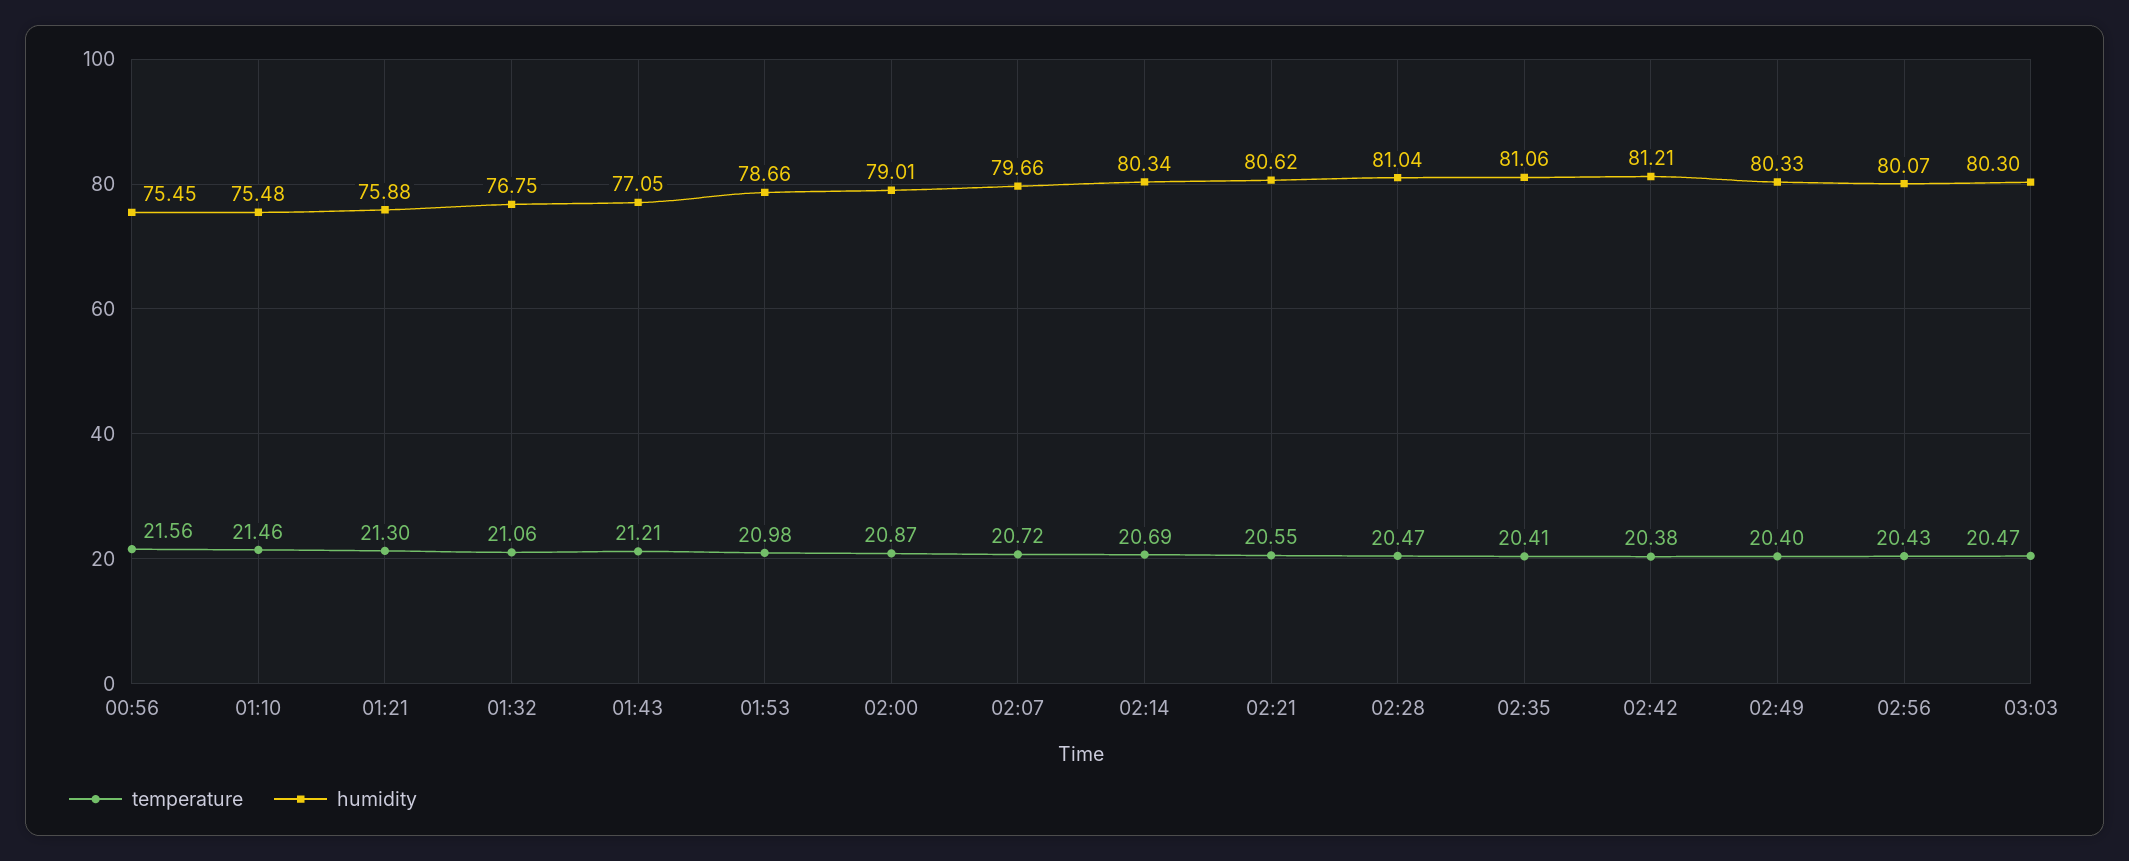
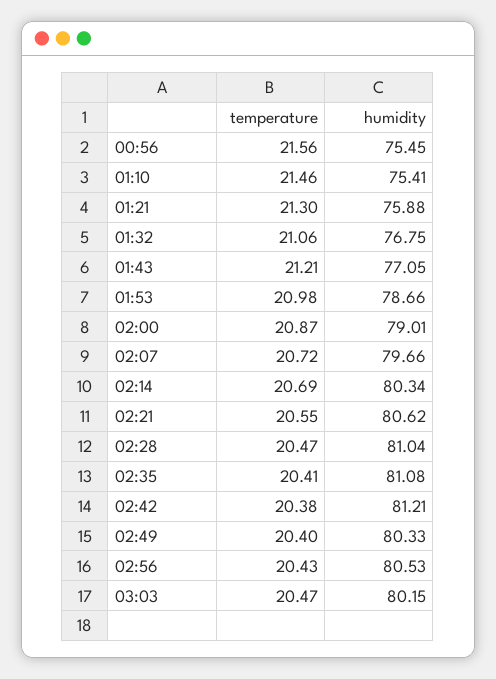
humidity, 01:10: 75.48 -> 75.41
humidity, 02:35: 81.06 -> 81.08
humidity, 02:56: 80.07 -> 80.53
humidity, 03:03: 80.3 -> 80.15

